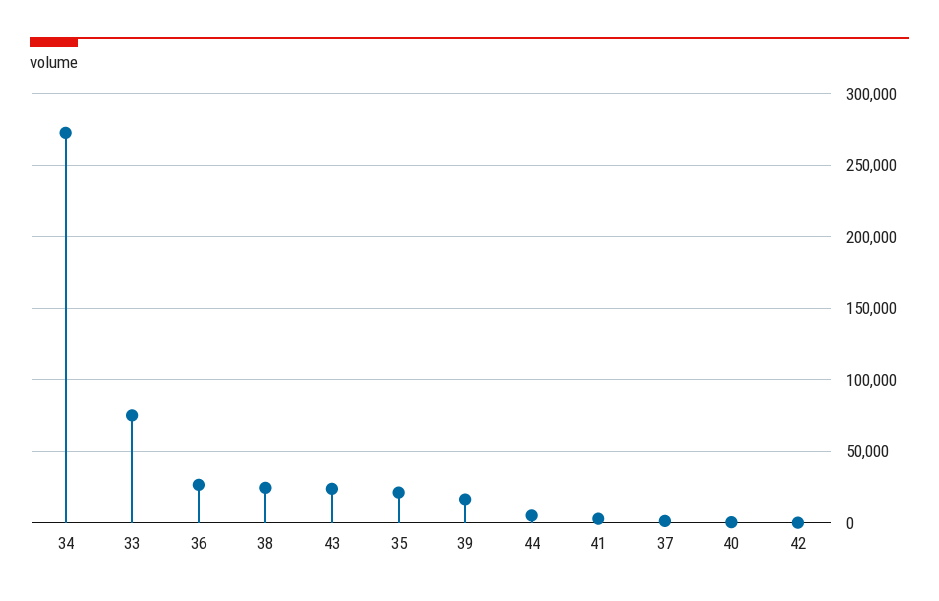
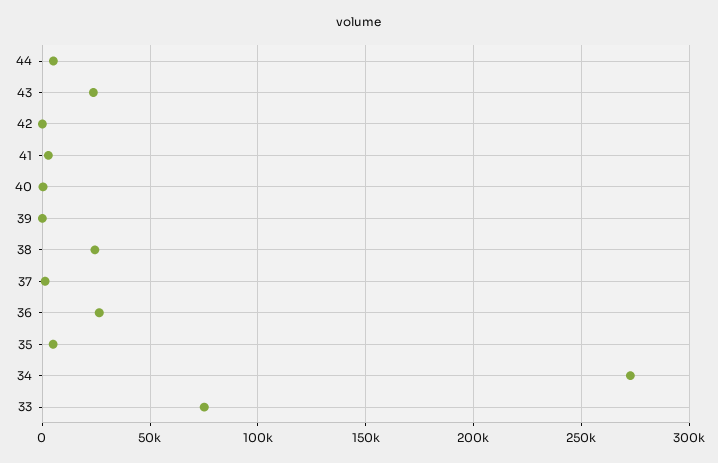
35: 20000 -> 5000
39: 15000 -> 0

